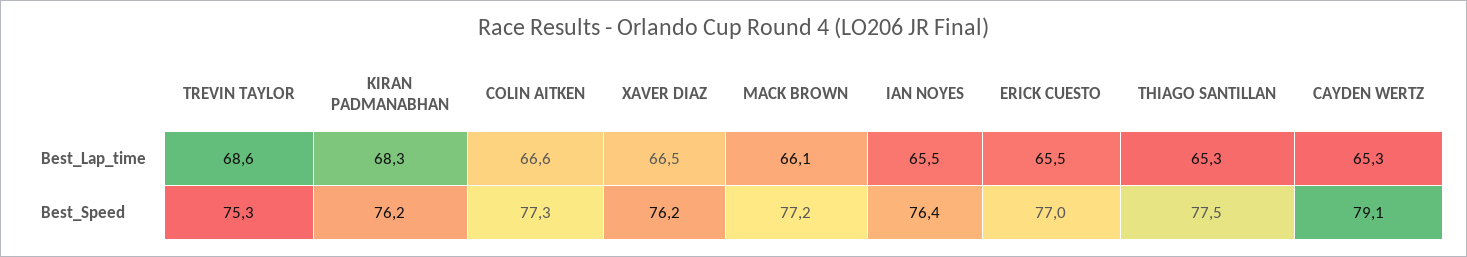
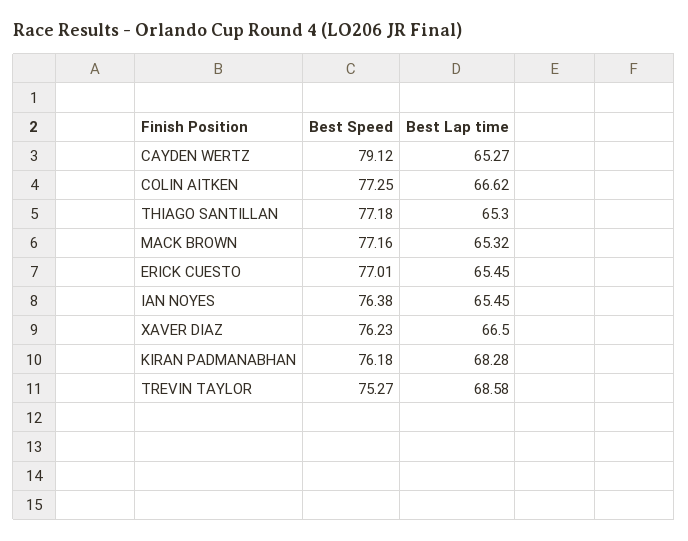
MACK BROWN, Best_Lap_time: 66.1 -> 65.32
THIAGO SANTILLAN, Best_Speed: 77.5 -> 77.18

